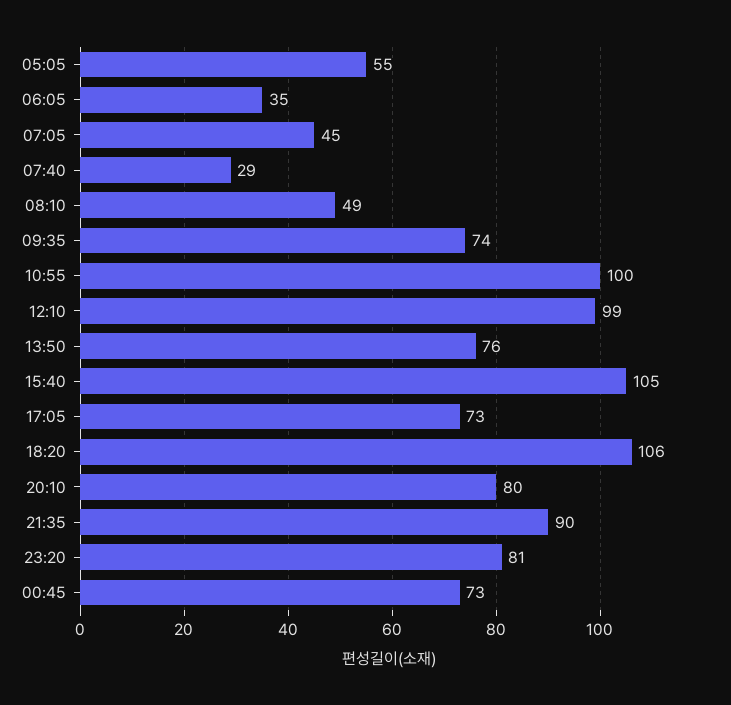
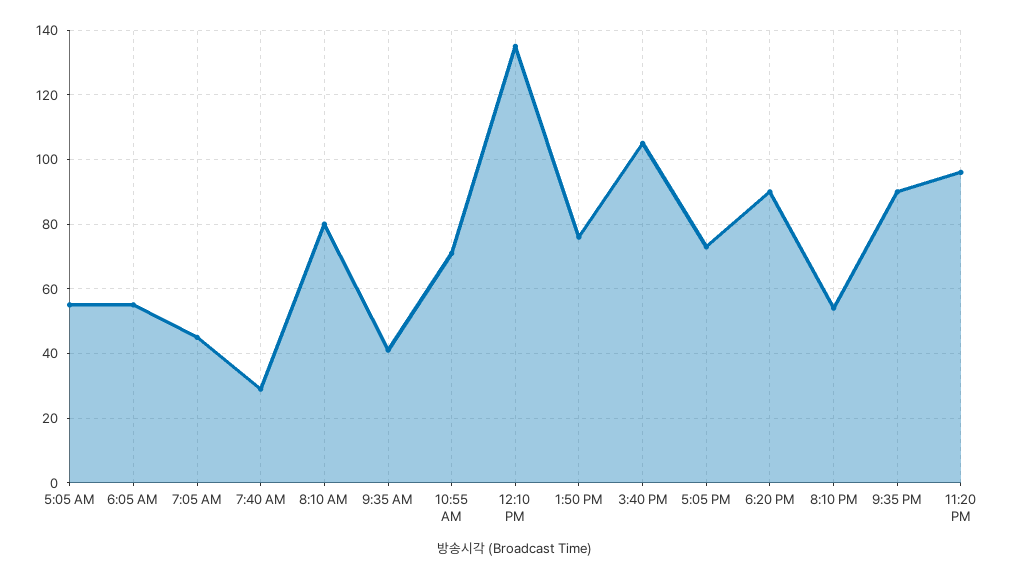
06:05: 35 -> 55
08:10: 49 -> 80
09:35: 74 -> 40
10:55: 100 -> 70
12:10: 99 -> 135
18:20: 106 -> 90
20:10: 80 -> 55
23:20: 81 -> 95
00:45: 73 -> none

